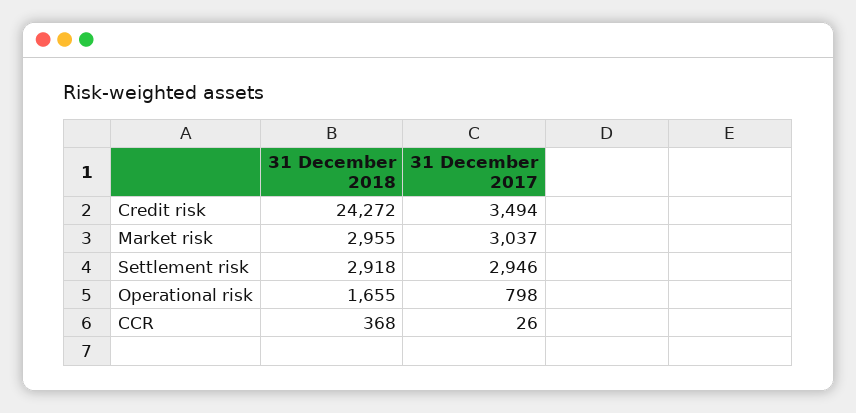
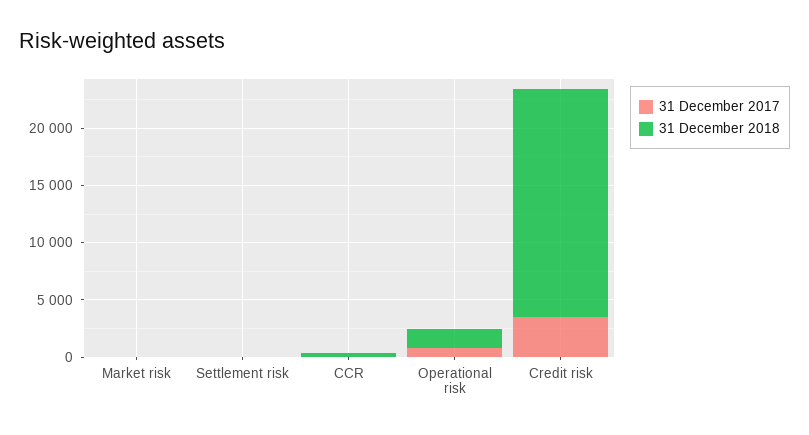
31 December 2018, Credit risk: 24272 -> 20000
31 December 2018, Market risk: 2955 -> 0
31 December 2017, Market risk: 3037 -> 0
31 December 2018, Settlement risk: 2918 -> 0
31 December 2017, Settlement risk: 2946 -> 0

